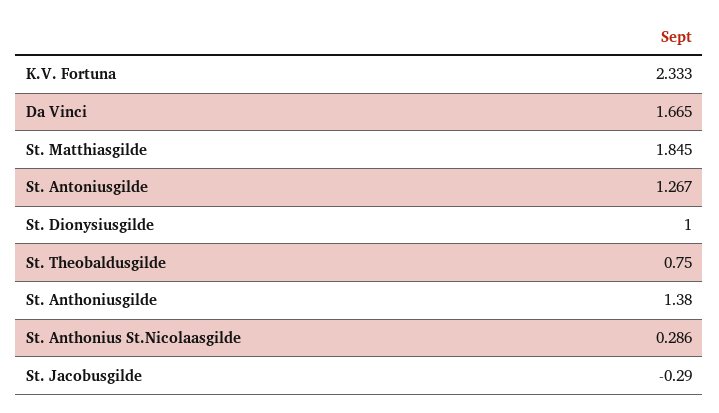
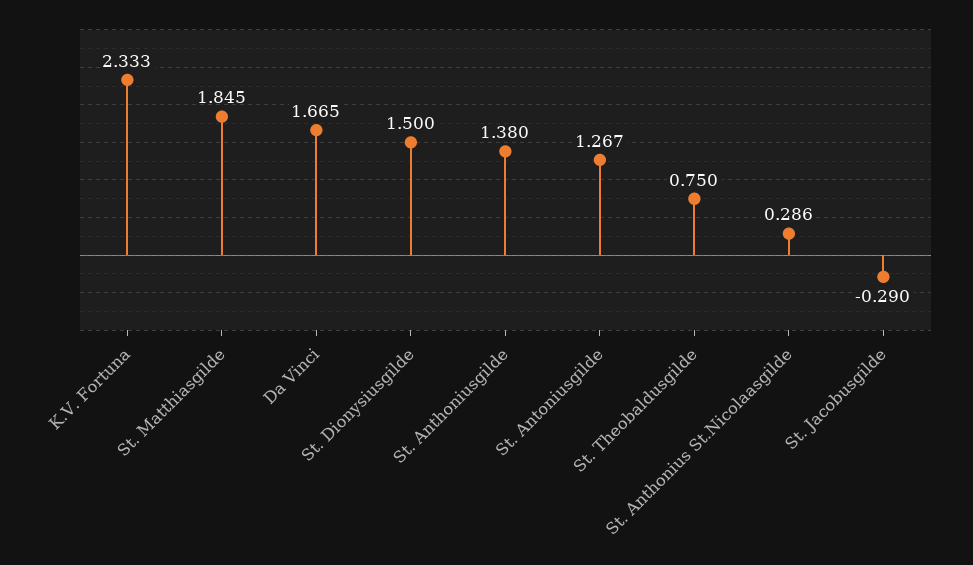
St. Dionysiusgilde: 1 -> 1.5

